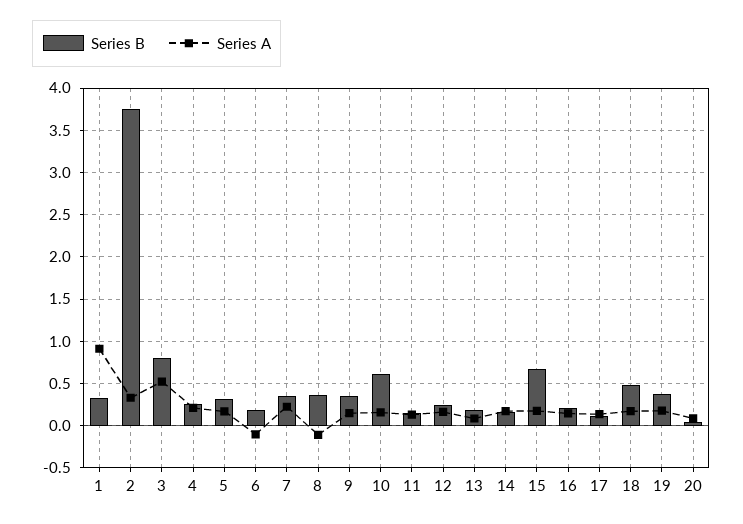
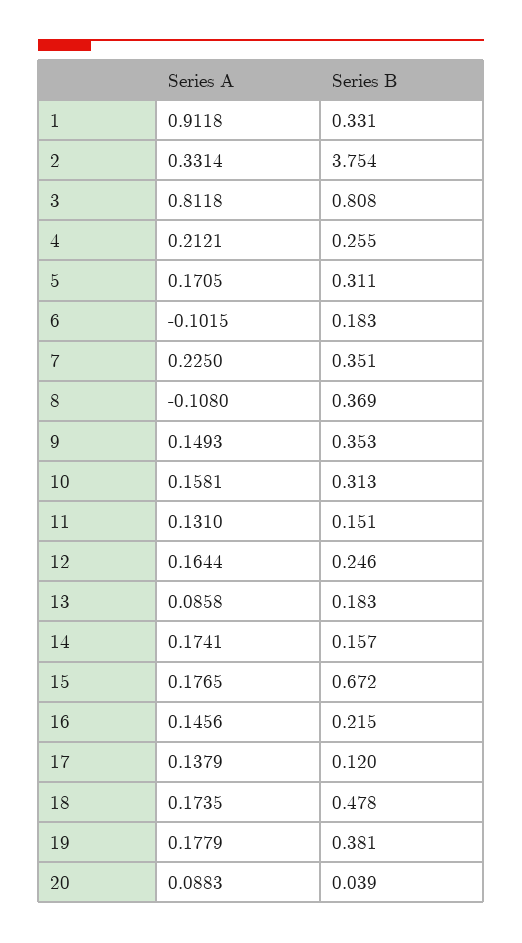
Series A, 3: 0.5 -> 0.8118
Series B, 10: 0.6 -> 0.313

